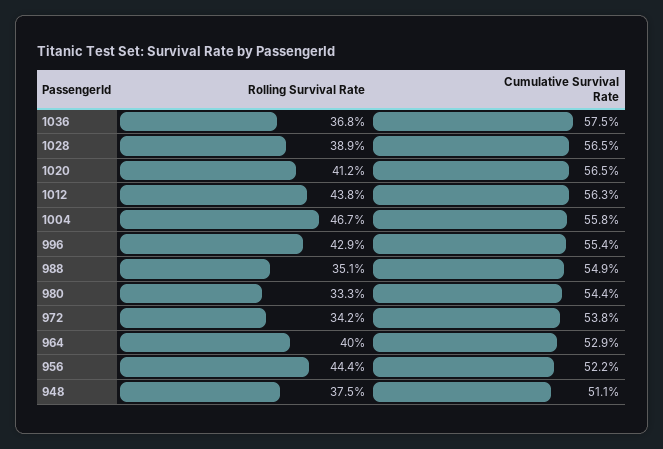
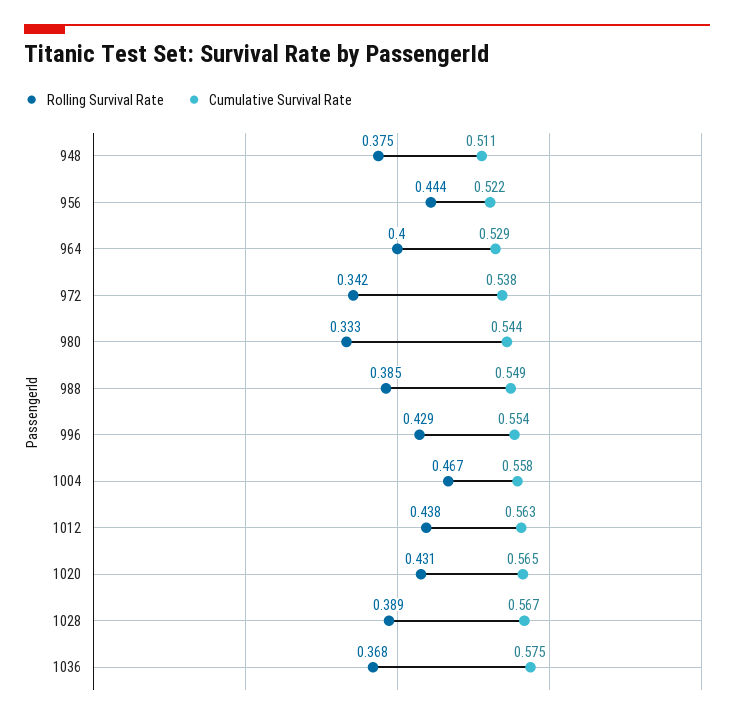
Cumulative Survival Rate, 1028: 0.565 -> 0.567
Rolling Survival Rate, 1020: 0.412 -> 0.431
Rolling Survival Rate, 988: 0.351 -> 0.385

